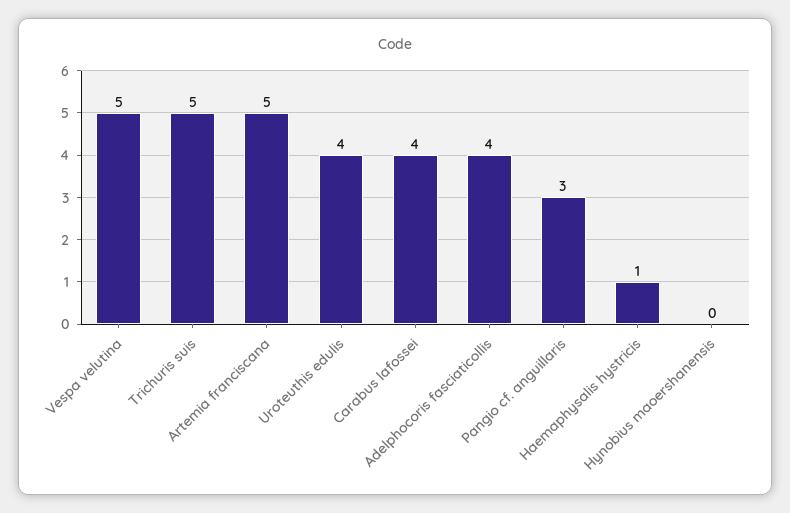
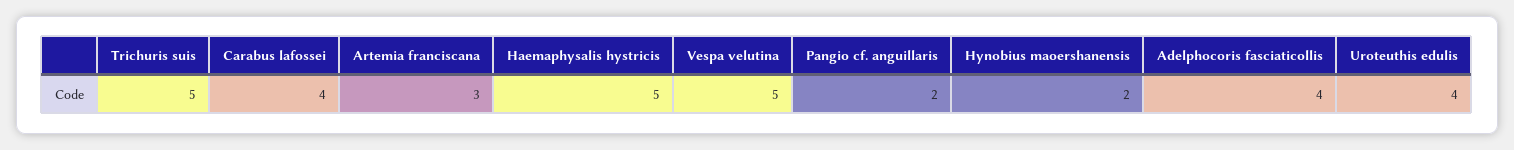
Artemia franciscana: 5 -> 3
Pangio cf. anguillaris: 3 -> 2
Haemaphysalis hystricis: 1 -> 5
Hynobius maoershanensis: 0 -> 2

